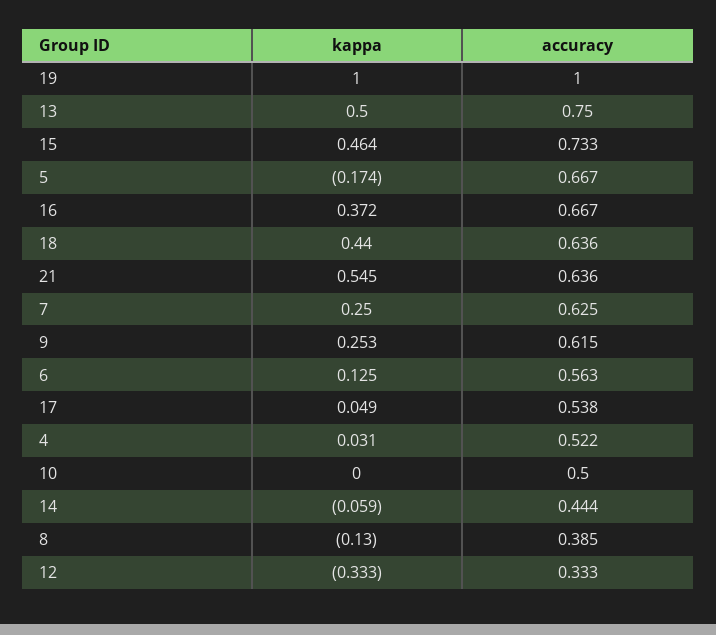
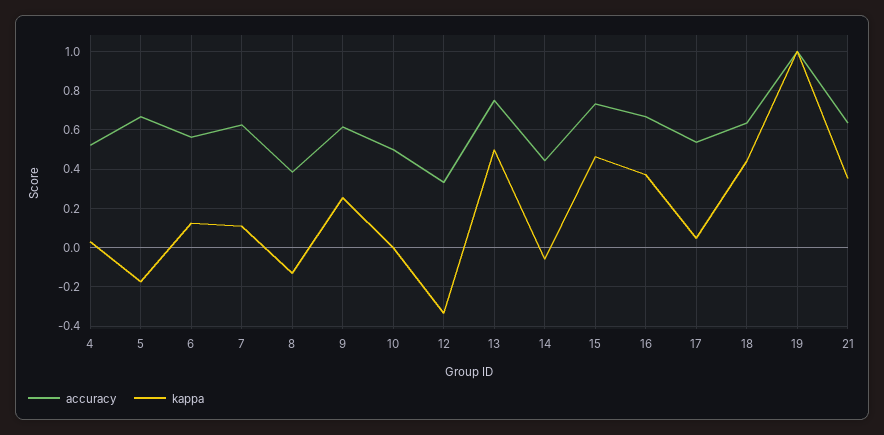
kappa, 21: 0.545 -> 0.35
kappa, 7: 0.25 -> 0.1

